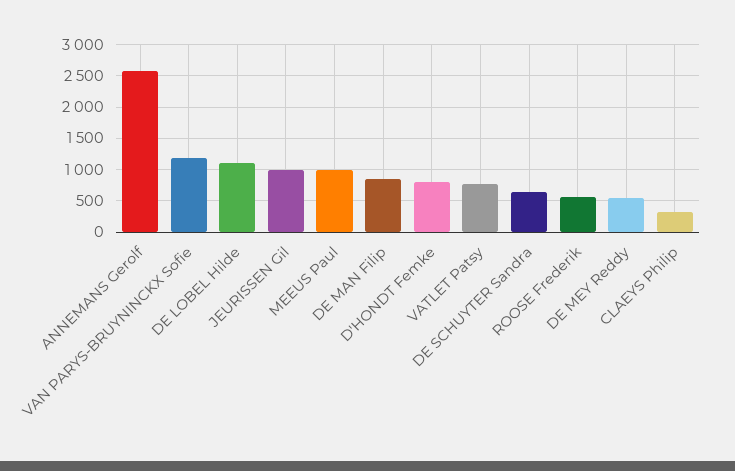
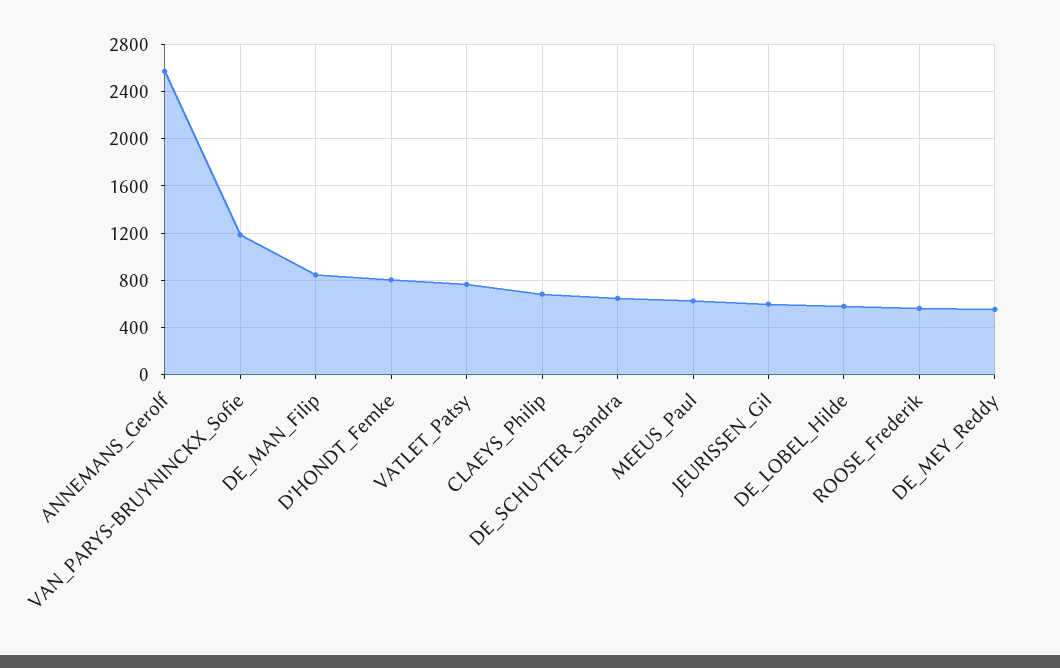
DE LOBEL Hilde: 1100 -> 600
JEURISSEN Gil: 1000 -> 600
MEEUS Paul: 1000 -> 600
CLAEYS Philip: 300 -> 700

